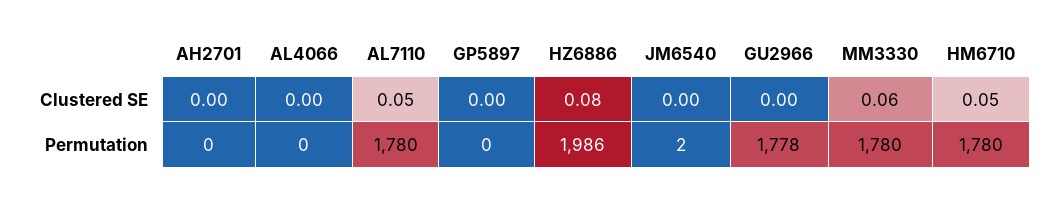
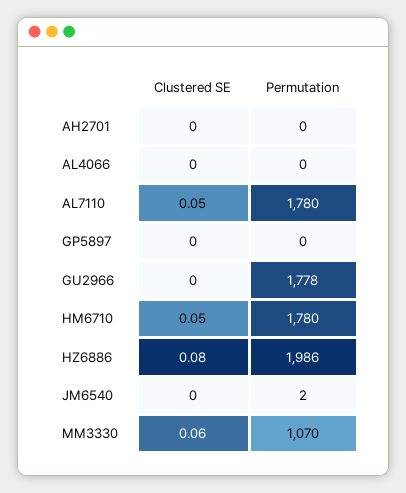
MM3330, Permutation: 1780 -> 1070

